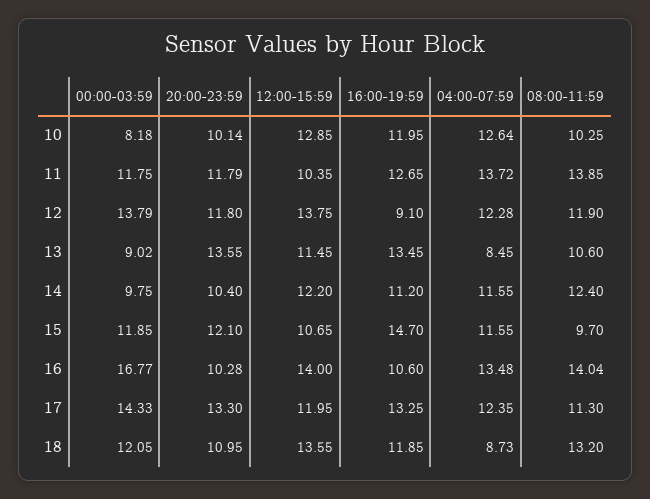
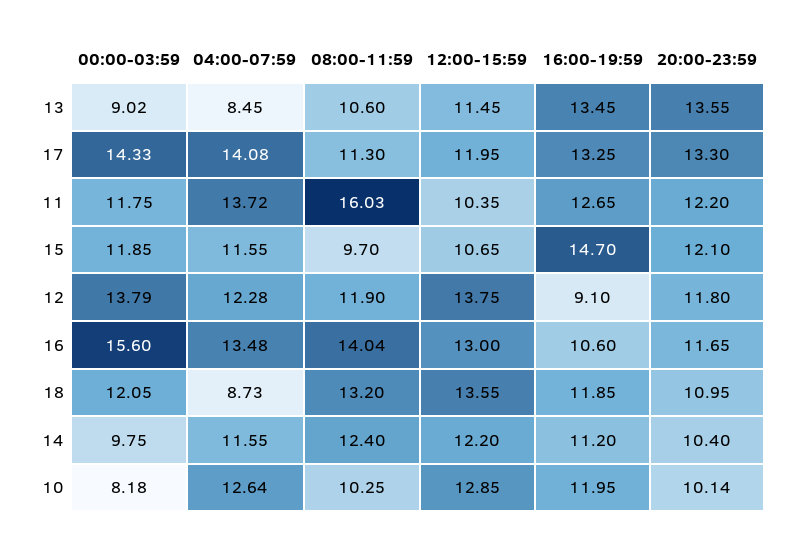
20:00-23:59, 11: 11.79 -> 12.2
08:00-11:59, 11: 13.85 -> 16.03
00:00-03:59, 16: 16.77 -> 15.6
20:00-23:59, 16: 10.28 -> 11.65
12:00-15:59, 16: 14 -> 13
04:00-07:59, 17: 12.35 -> 14.08

